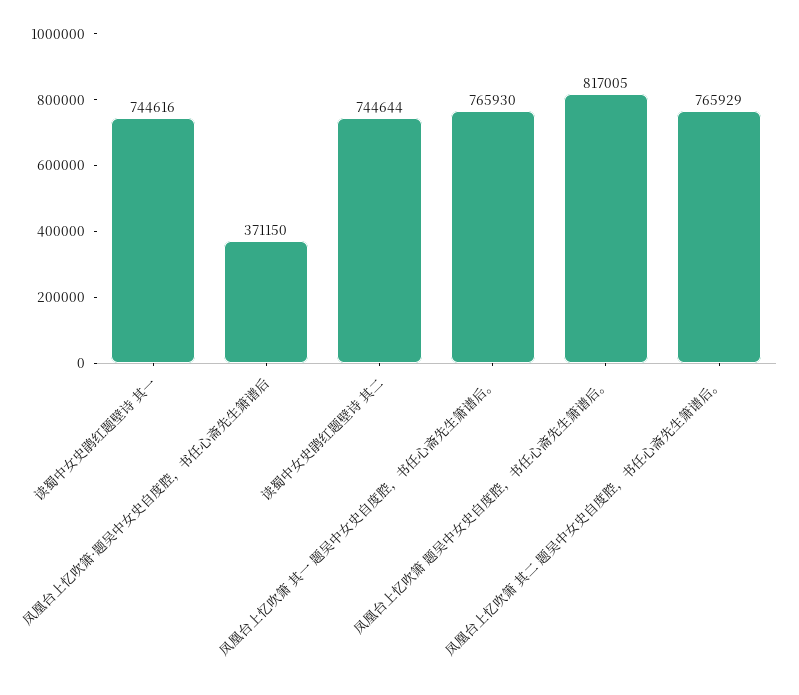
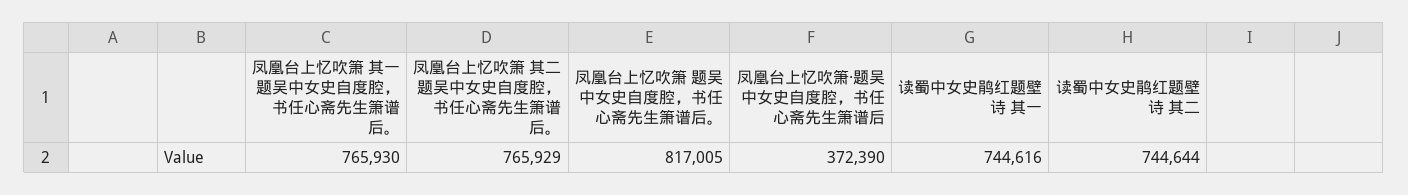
凤凰台上忆吹箫·题吴中女史自度腔，书任心斋先生箫谱后: 371150 -> 372390

